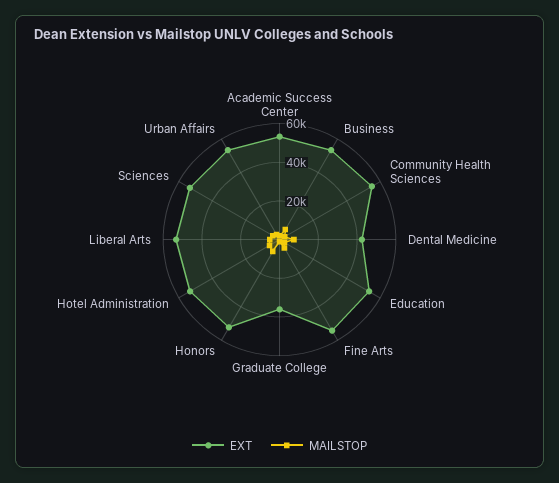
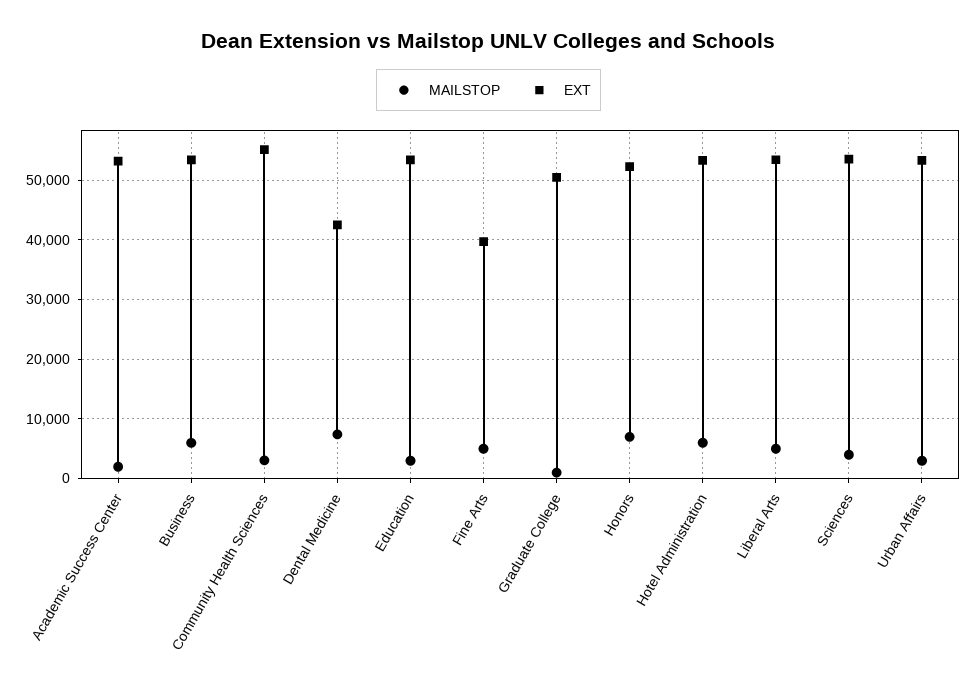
EXT, Fine Arts: 55000 -> 40000
EXT, Graduate College: 35000 -> 50000

